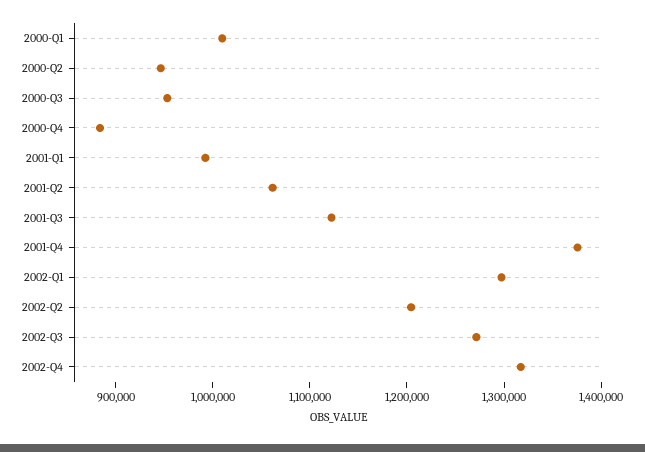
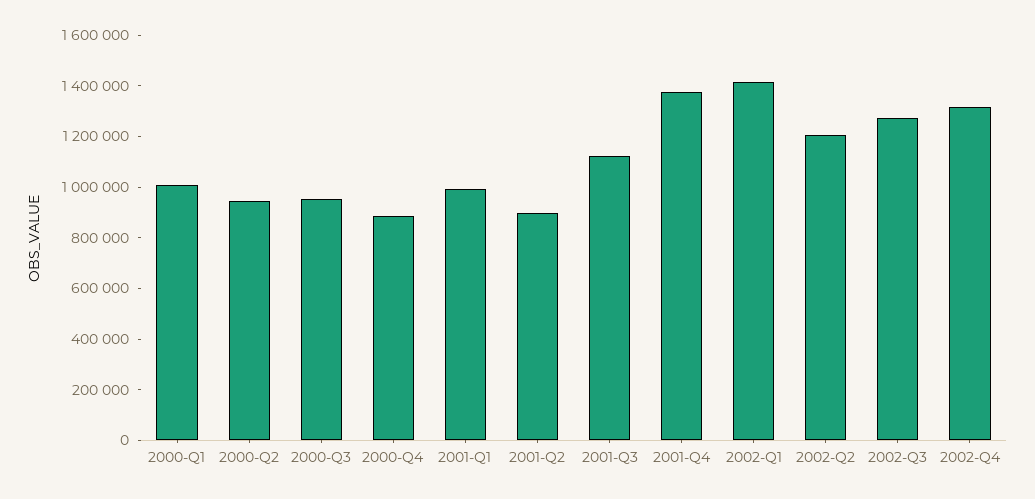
2001-Q2: 1060000 -> 900000
2002-Q1: 1300000 -> 1400000

